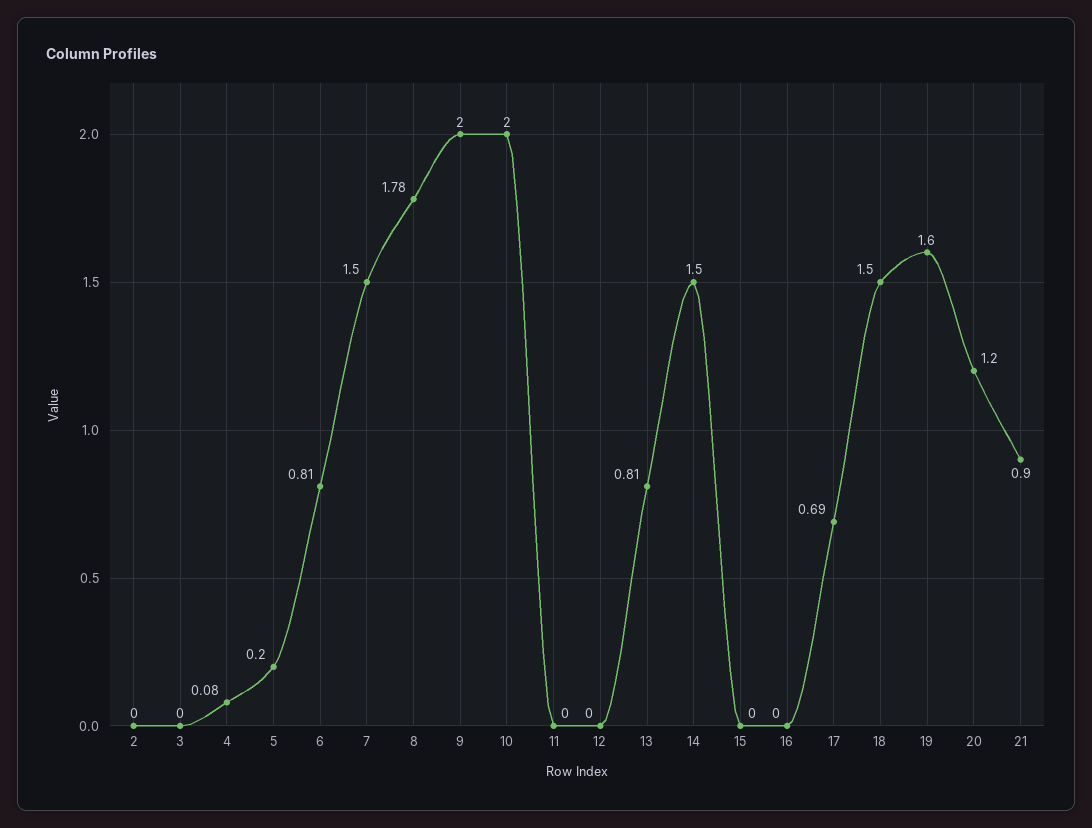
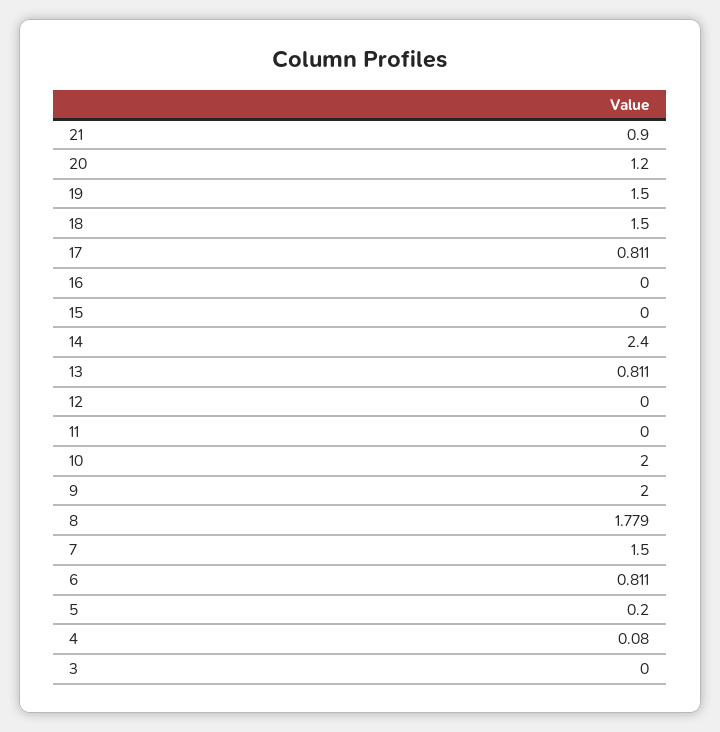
2: 0 -> none
14: 1.5 -> 2.4
17: 0.69 -> 0.811
19: 1.6 -> 1.5

